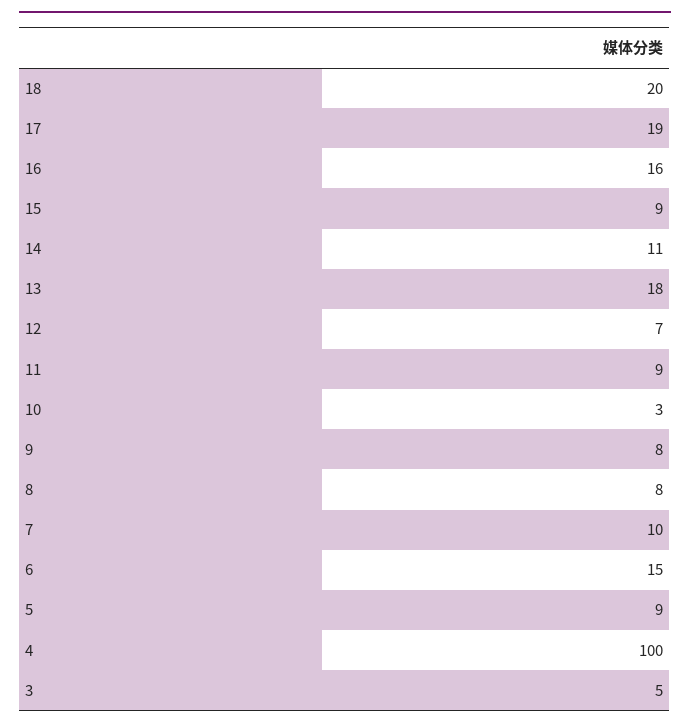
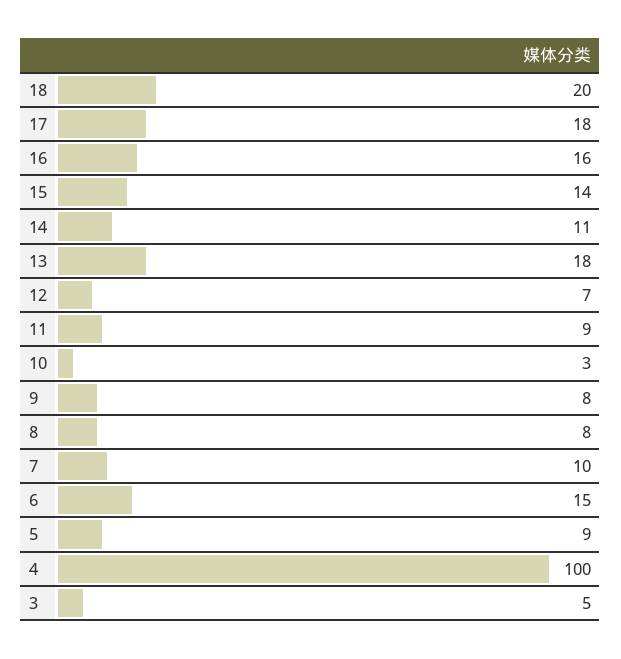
17: 19 -> 18
15: 9 -> 14

